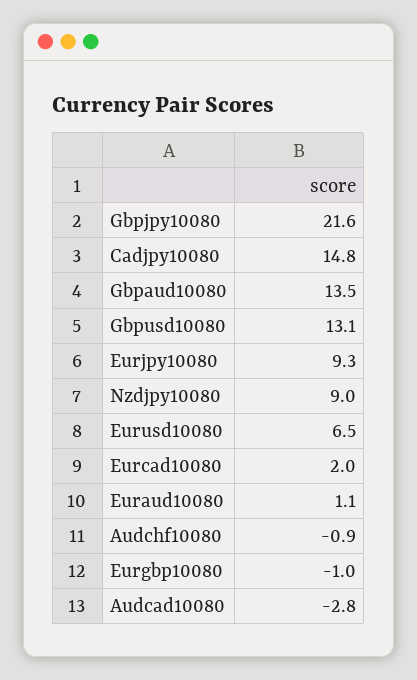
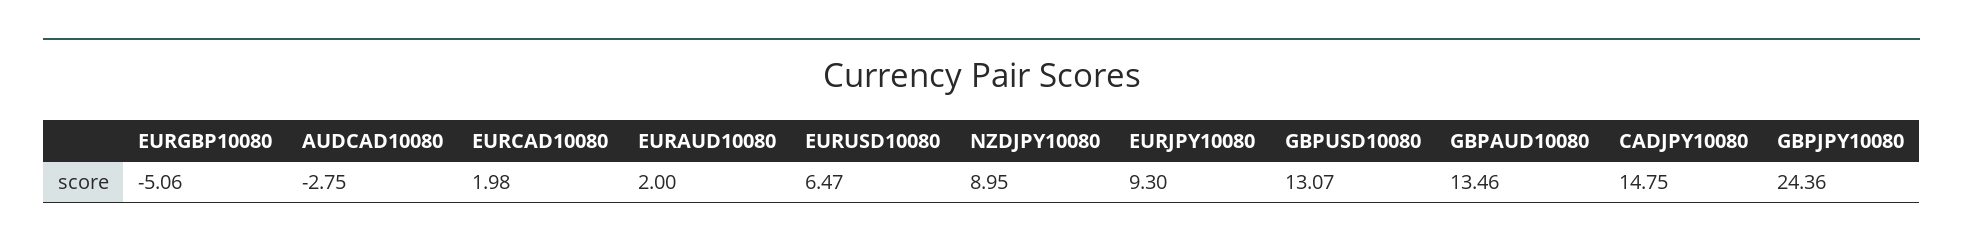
Gbpjpy10080: 21.6 -> 24.36
Euraud10080: 1.1 -> 2
Audchf10080: -0.9 -> none
Eurgbp10080: -1 -> -5.06

